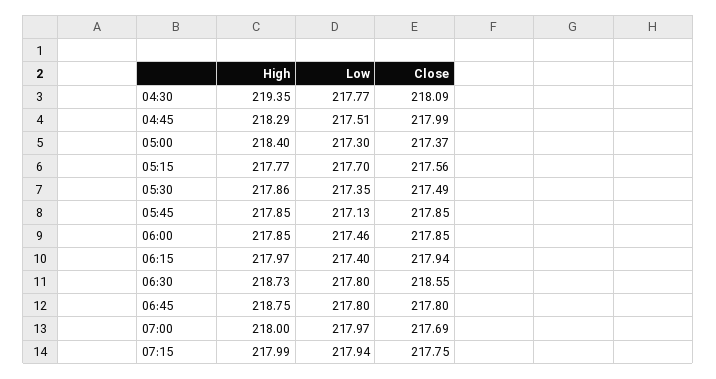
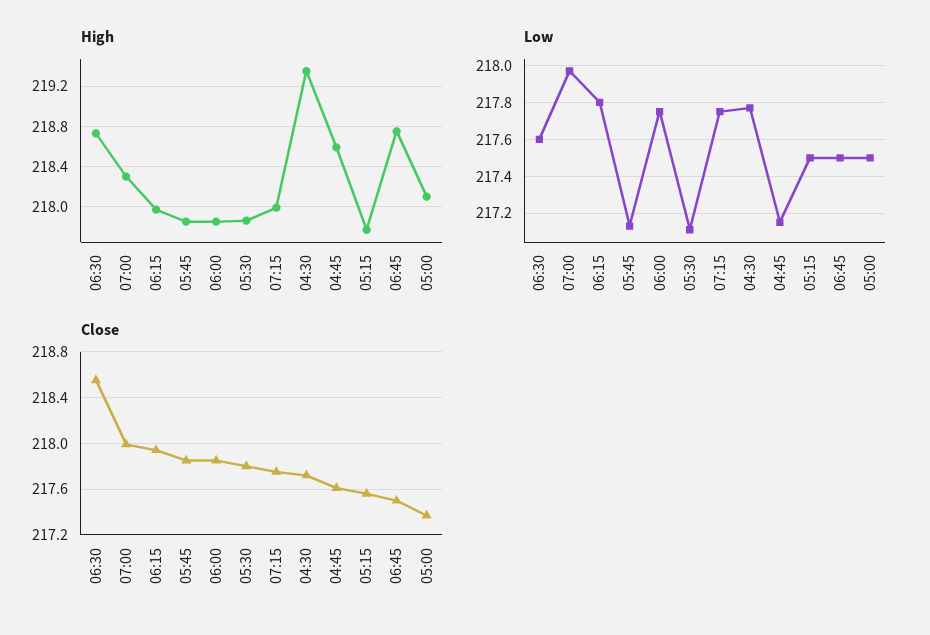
Close, 04:30: 218.09 -> 217.7
High, 04:45: 218.29 -> 218.6
Low, 04:45: 217.51 -> 217.15
Close, 04:45: 217.99 -> 217.6
High, 05:00: 218.4 -> 218.1
Low, 05:00: 217.3 -> 217.5
Low, 05:15: 217.7 -> 217.5
Low, 05:30: 217.35 -> 217.1
Close, 05:30: 217.49 -> 217.8
Low, 06:00: 217.46 -> 217.75
Low, 06:15: 217.4 -> 217.8
Low, 06:30: 217.8 -> 217.6
Low, 06:45: 217.8 -> 217.5
Close, 06:45: 217.8 -> 217.5
High, 07:00: 218 -> 218.3
Close, 07:00: 217.69 -> 218
Low, 07:15: 217.94 -> 217.75

